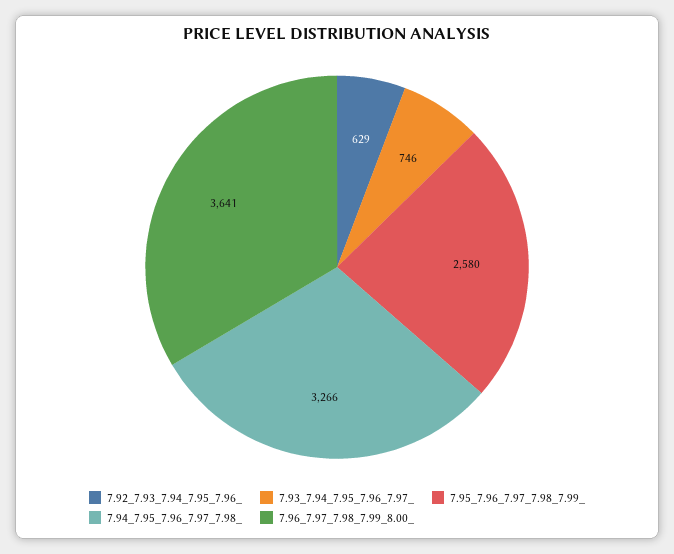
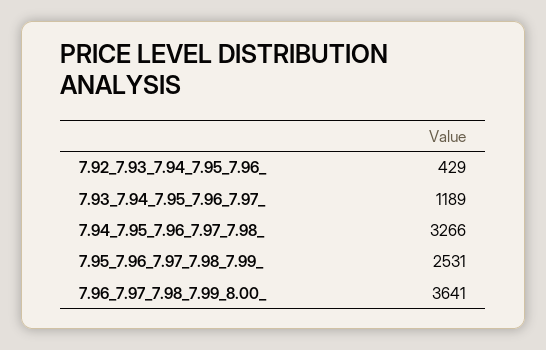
7.92_7.93_7.94_7.95_7.96_: 629 -> 429
7.93_7.94_7.95_7.96_7.97_: 746 -> 1189
7.95_7.96_7.97_7.98_7.99_: 2580 -> 2531

